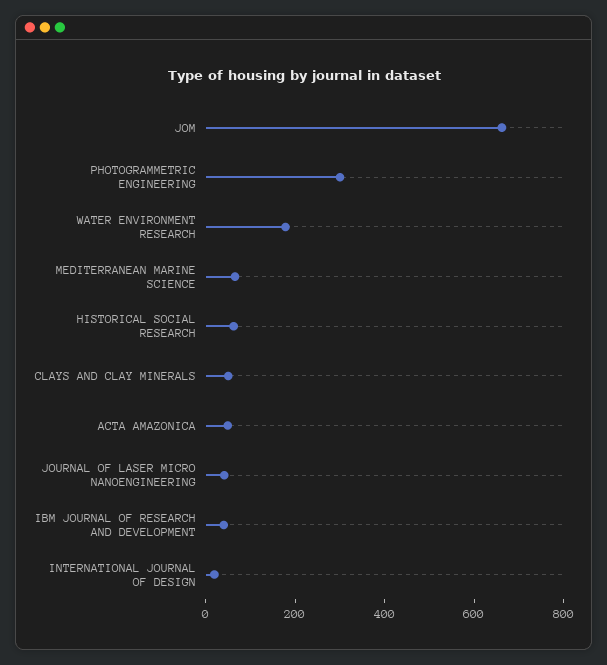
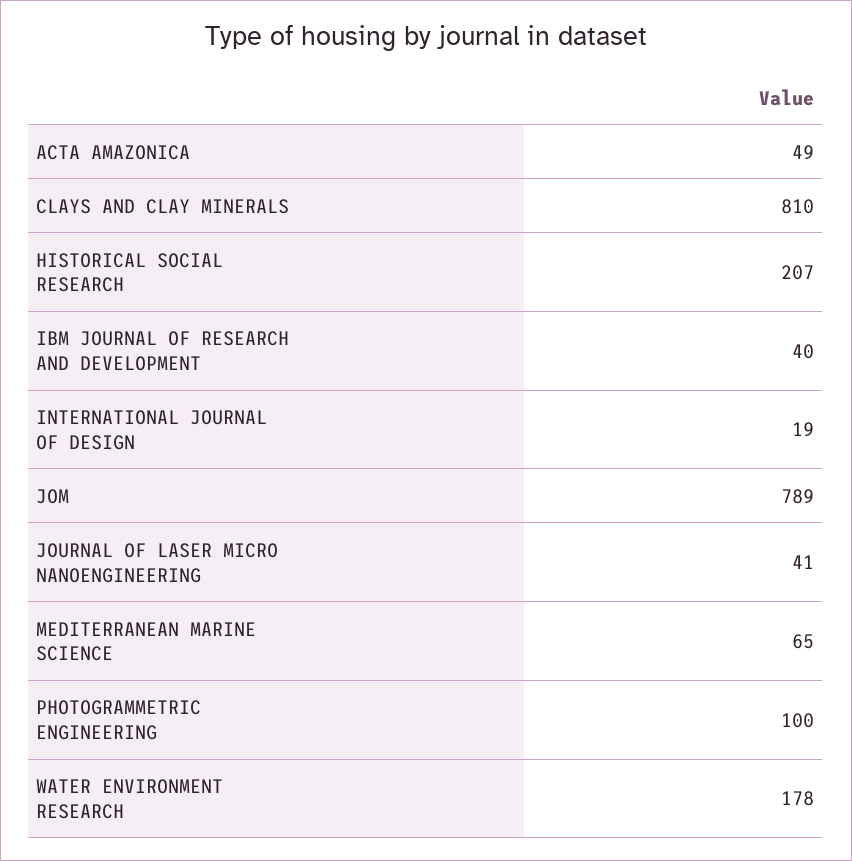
JOM: 650 -> 789
PHOTOGRAMMETRIC ENGINEERING: 300 -> 100
HISTORICAL SOCIAL RESEARCH: 50 -> 207
CLAYS AND CLAY MINERALS: 50 -> 810

